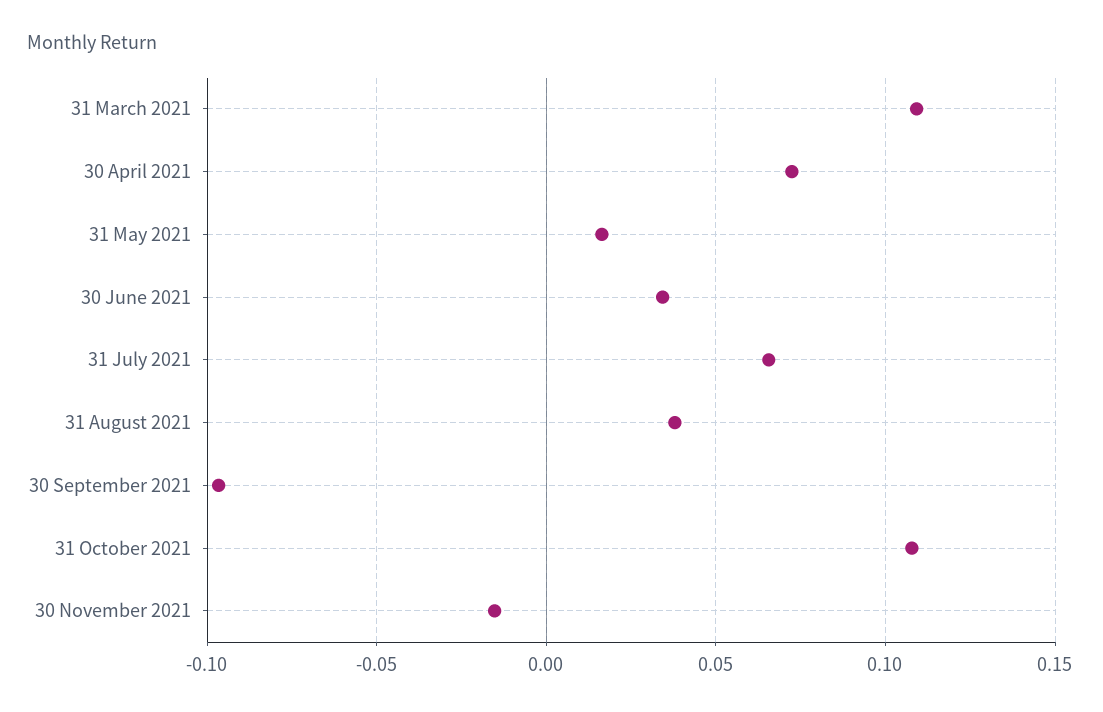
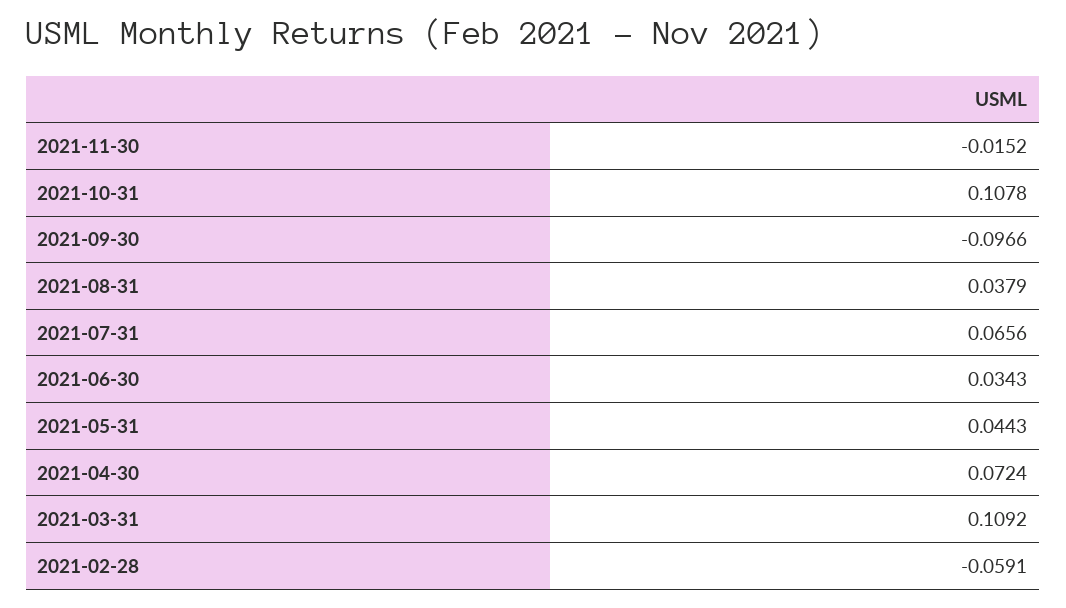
31 May 2021: 0.015 -> 0.0443
2021-02-28: none -> -0.0591

